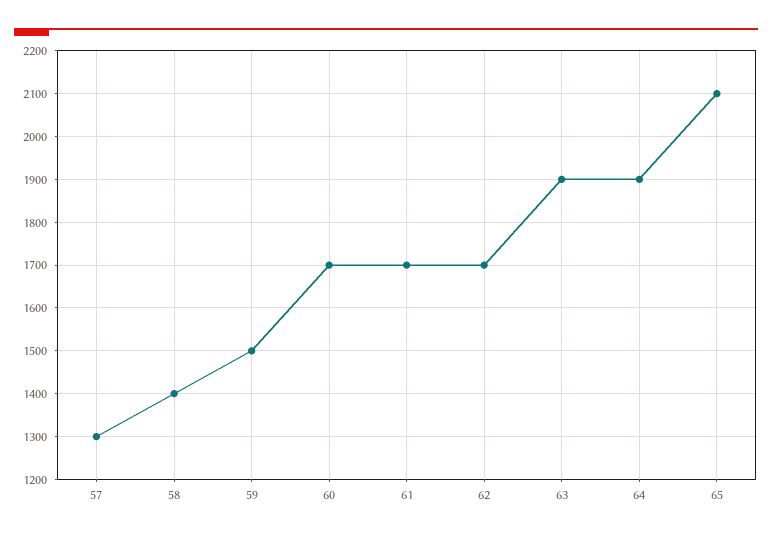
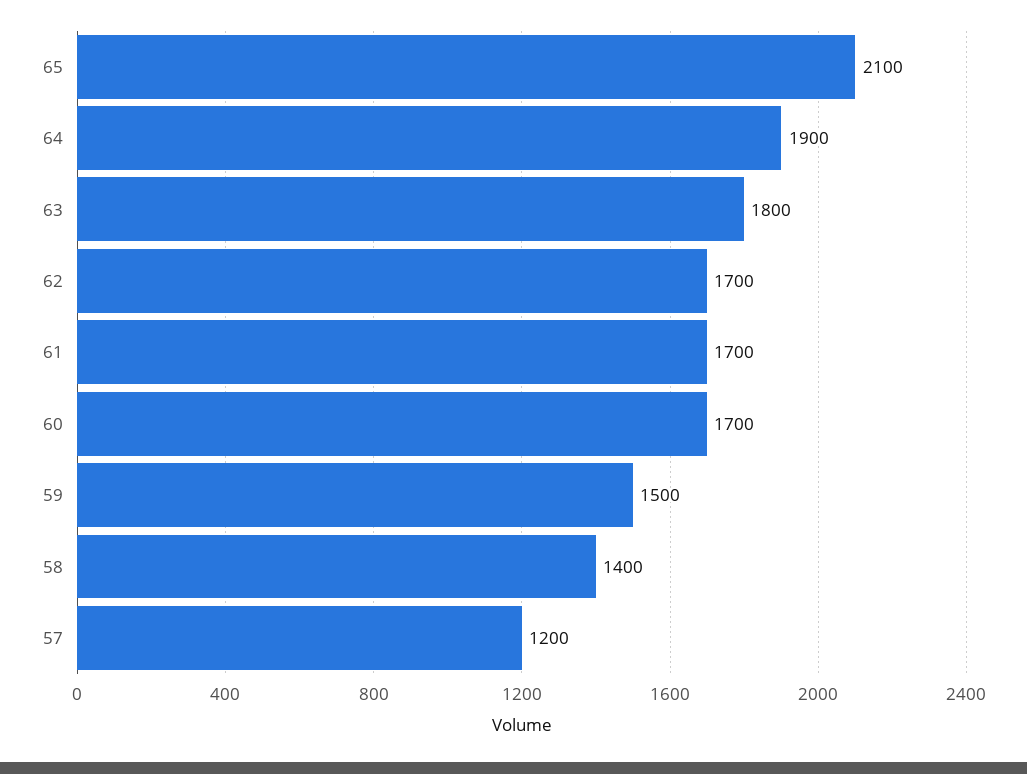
57: 1300 -> 1200
63: 1900 -> 1800

